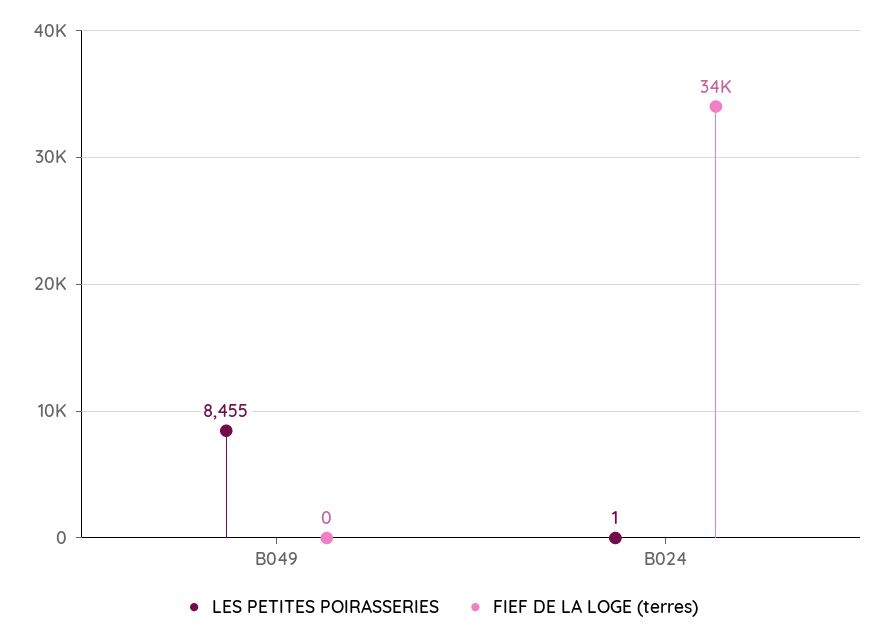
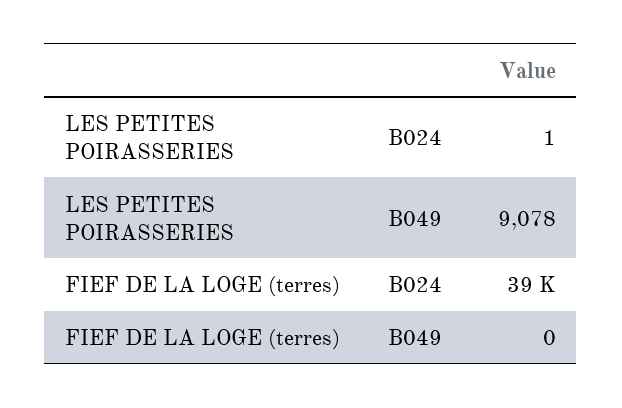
LES PETITES POIRASSERIES, B049: 8455 -> 9078
FIEF DE LA LOGE (terres), B024: 34000 -> 39000

